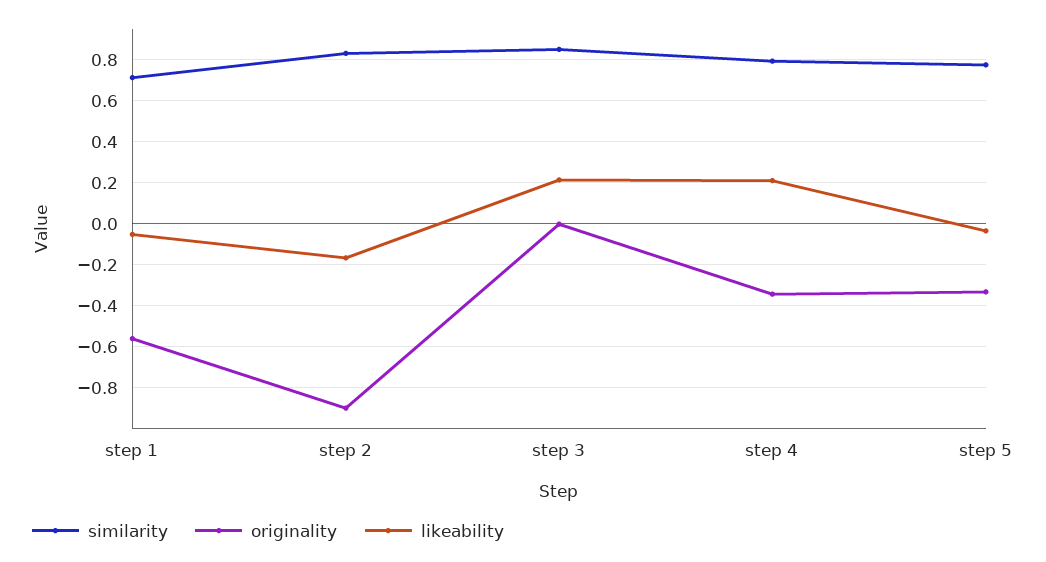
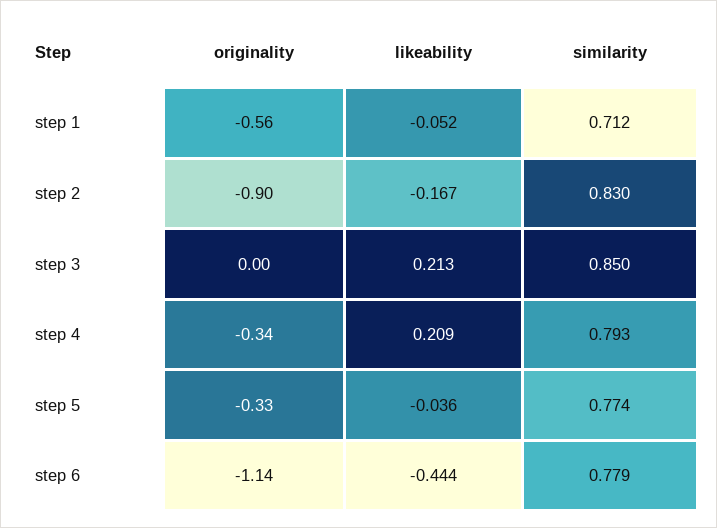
originality, step 6: none -> -1.14
likeability, step 6: none -> -0.444
similarity, step 6: none -> 0.779

